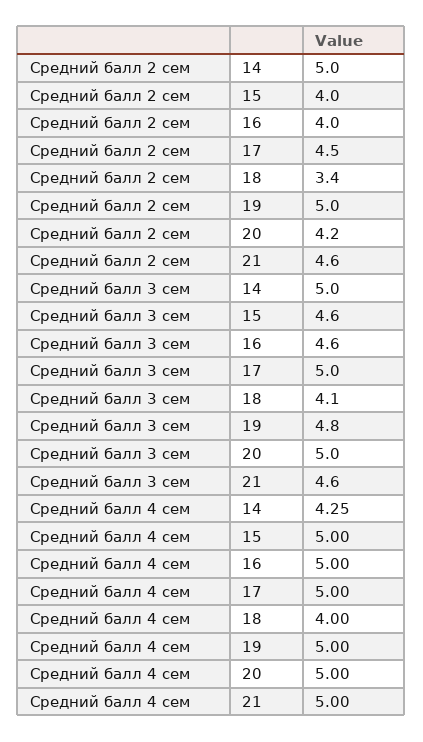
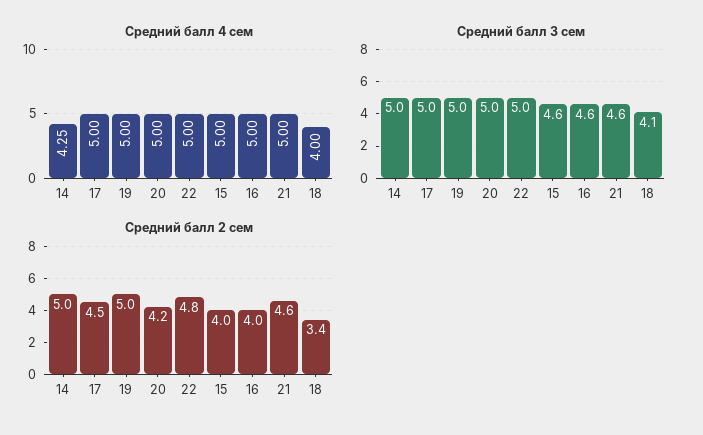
Средний балл 3 сем, 19: 4.8 -> 5
Средний балл 4 сем, 22: none -> 5
Средний балл 3 сем, 22: none -> 5
Средний балл 2 сем, 22: none -> 4.8

